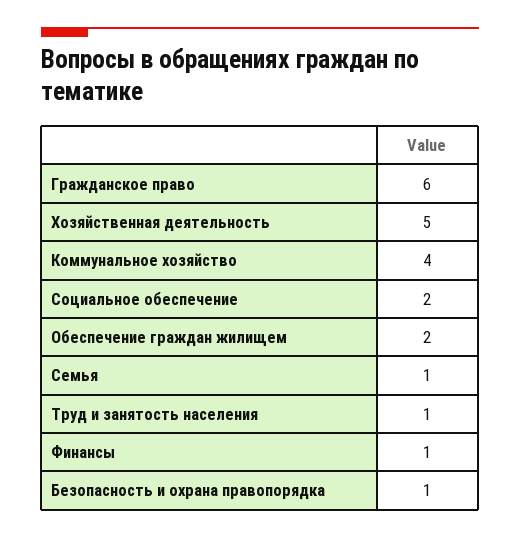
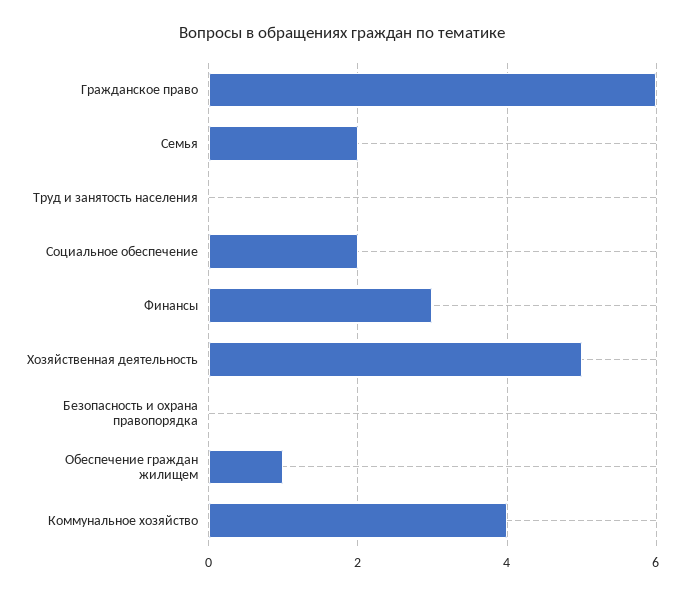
Обеспечение граждан жилищем: 2 -> 1
Семья: 1 -> 2
Труд и занятость населения: 1 -> 0
Финансы: 1 -> 3
Безопасность и охрана правопорядка: 1 -> 0

